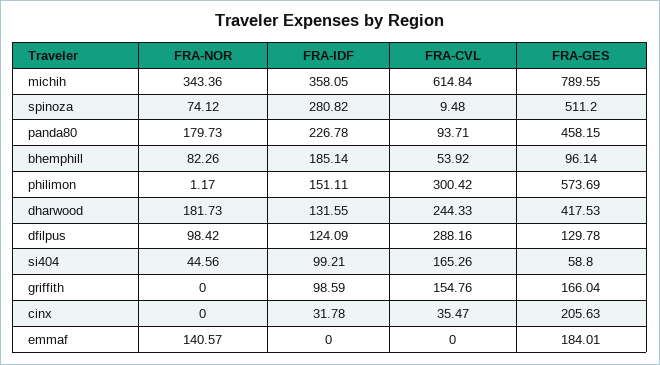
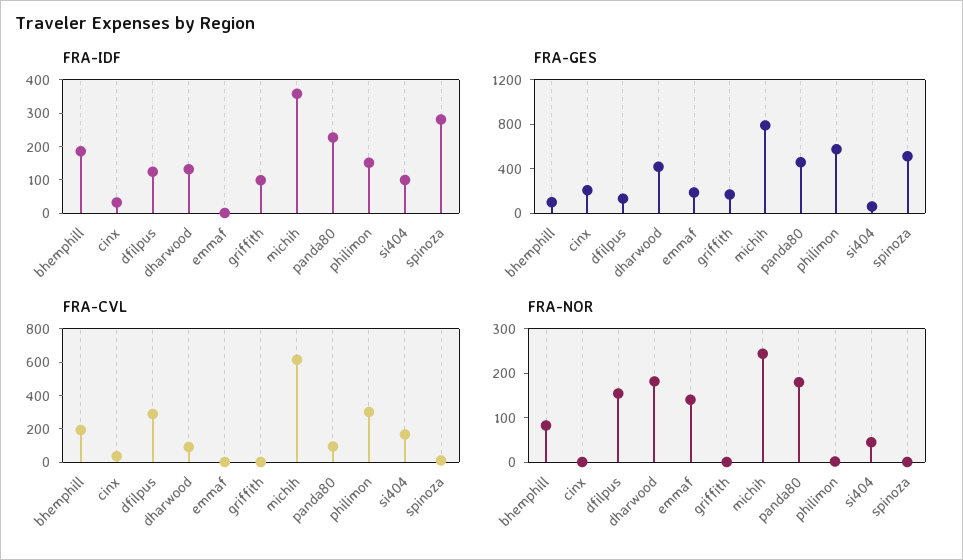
FRA-NOR, michih: 343.36 -> 240
FRA-NOR, spinoza: 74.12 -> 0
FRA-CVL, bhemphill: 53.92 -> 200
FRA-CVL, dharwood: 244.33 -> 100
FRA-NOR, dfilpus: 98.42 -> 160
FRA-CVL, griffith: 154.76 -> 0

